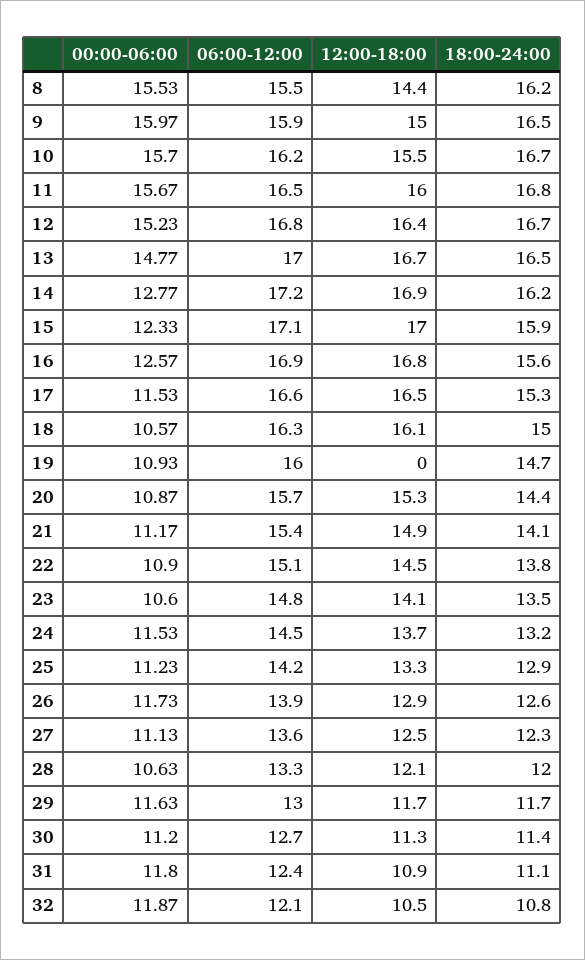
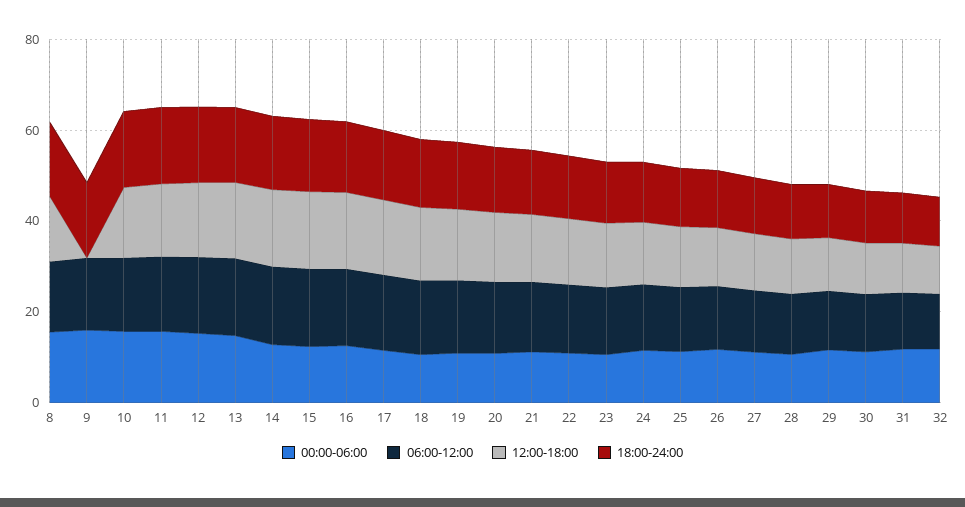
12:00-18:00, 9: 15 -> 0
12:00-18:00, 19: 0 -> 15

